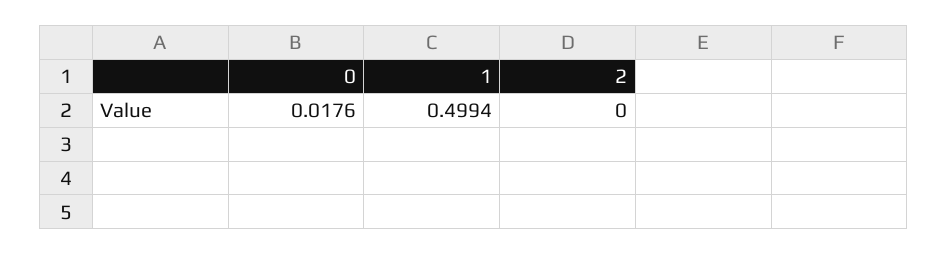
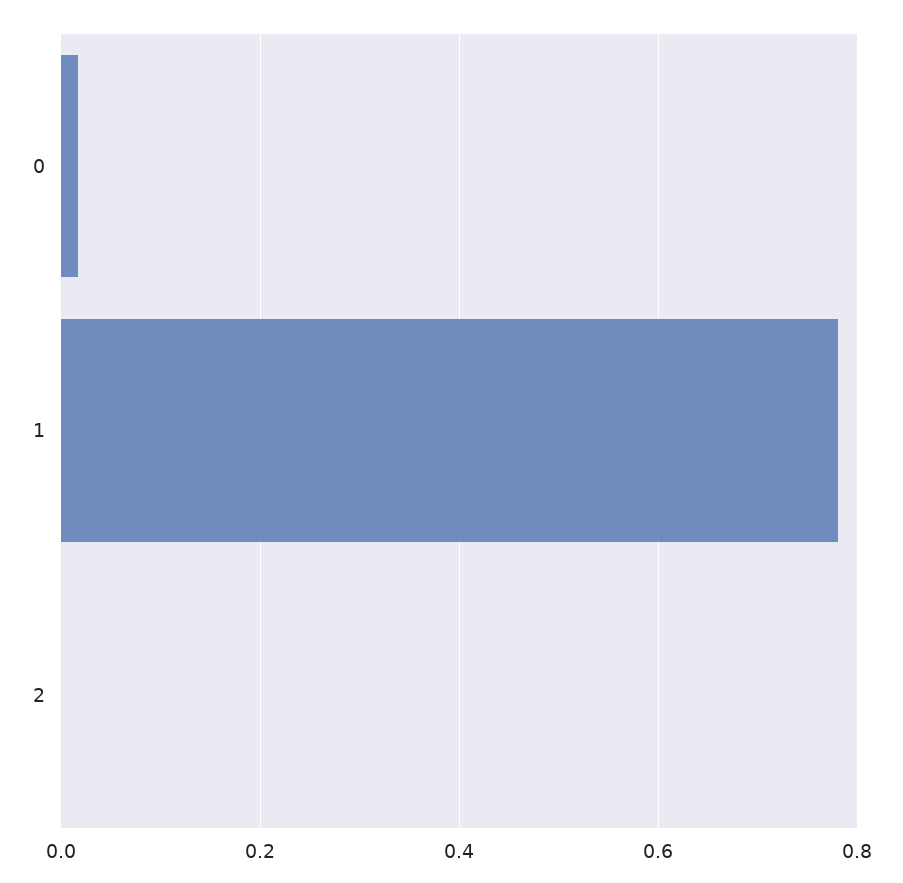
1: 0.4994 -> 0.78

